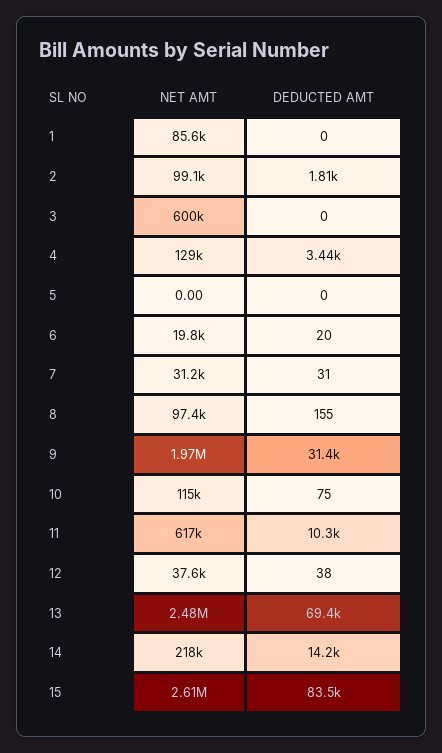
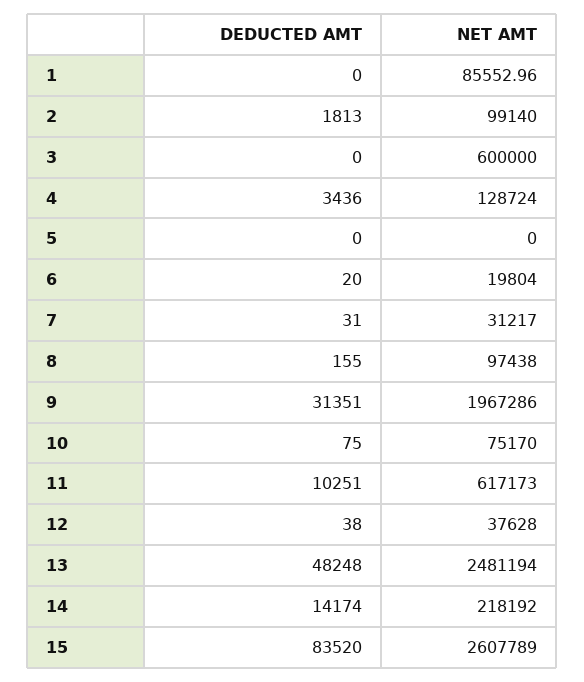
NET AMT, 10: 115000 -> 75170
DEDUCTED AMT, 13: 69400 -> 48248

